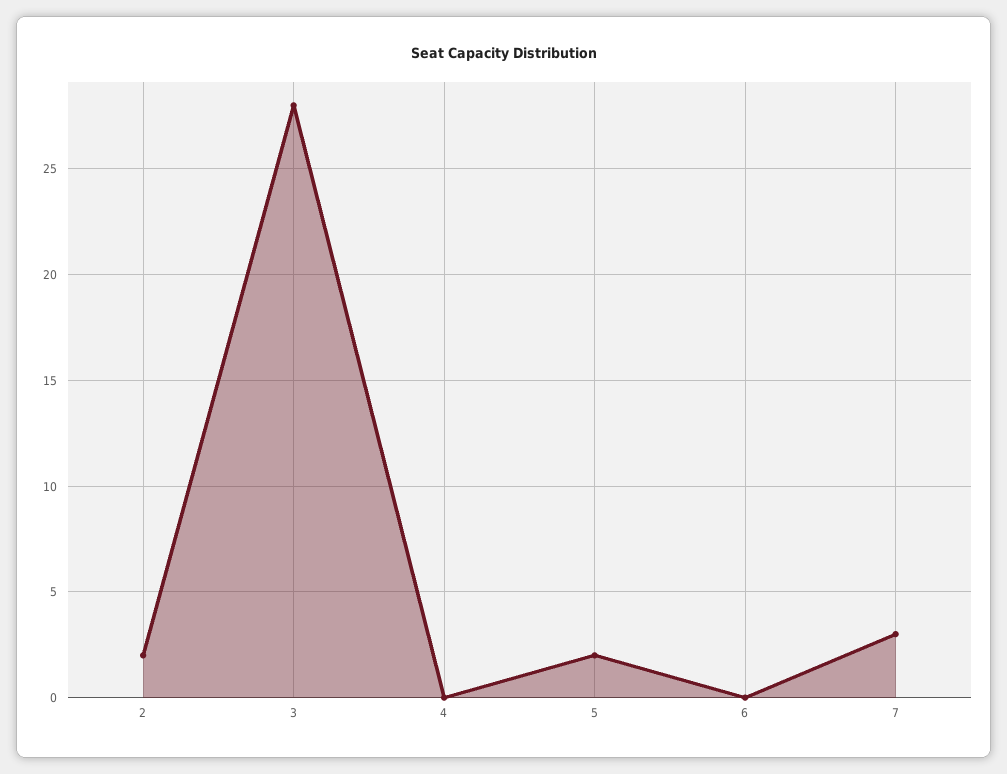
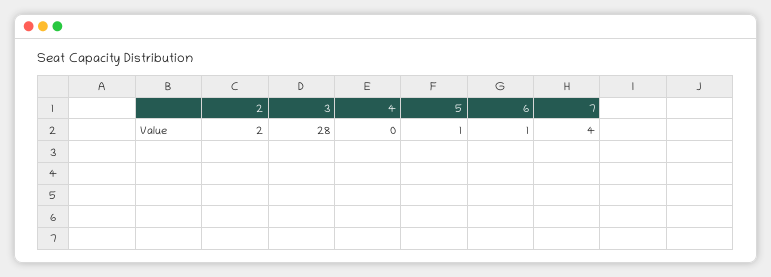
5: 2 -> 1
6: 0 -> 1
7: 3 -> 4

